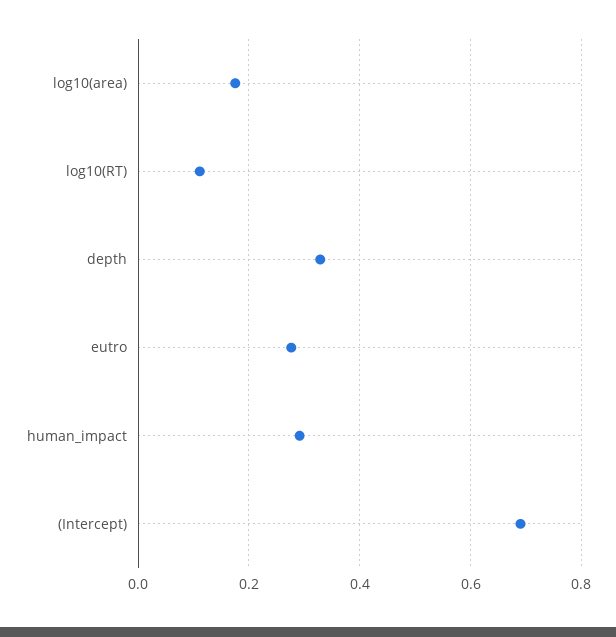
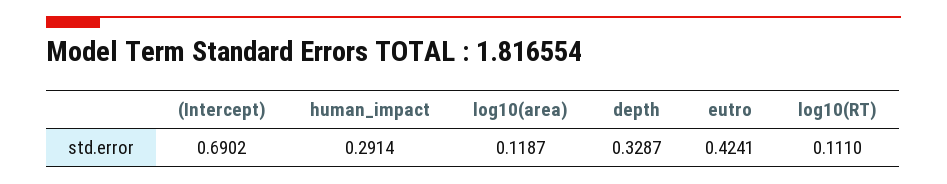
log10(area): 0.18 -> 0.1187
eutro: 0.28 -> 0.4241

